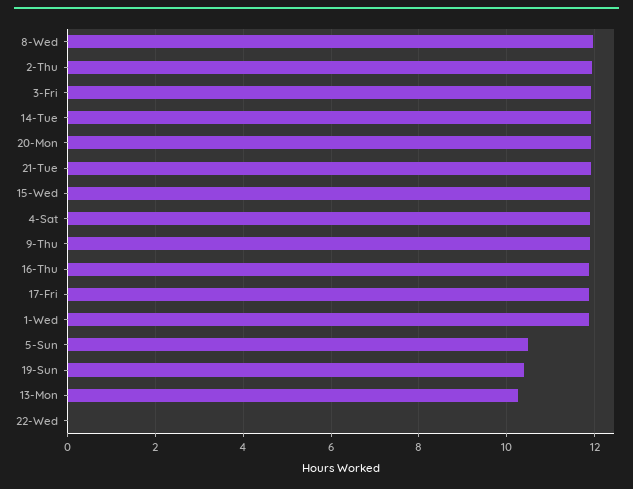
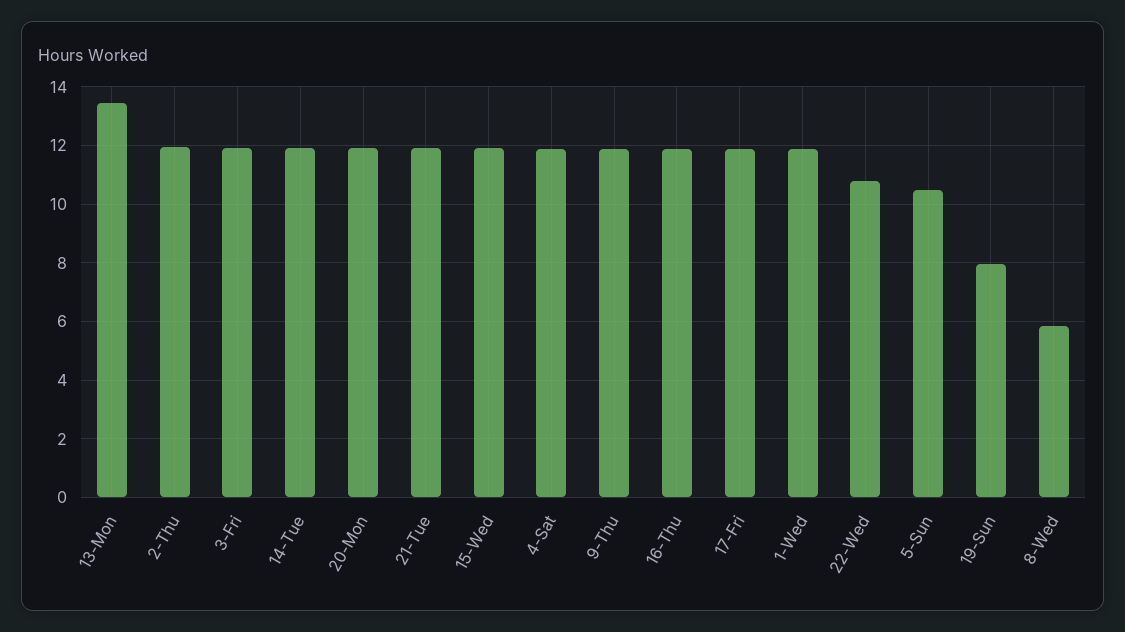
8-Wed: 12 -> 5.75
19-Sun: 10.4 -> 8
13-Mon: 10.2 -> 13.5
22-Wed: 0 -> 10.75

